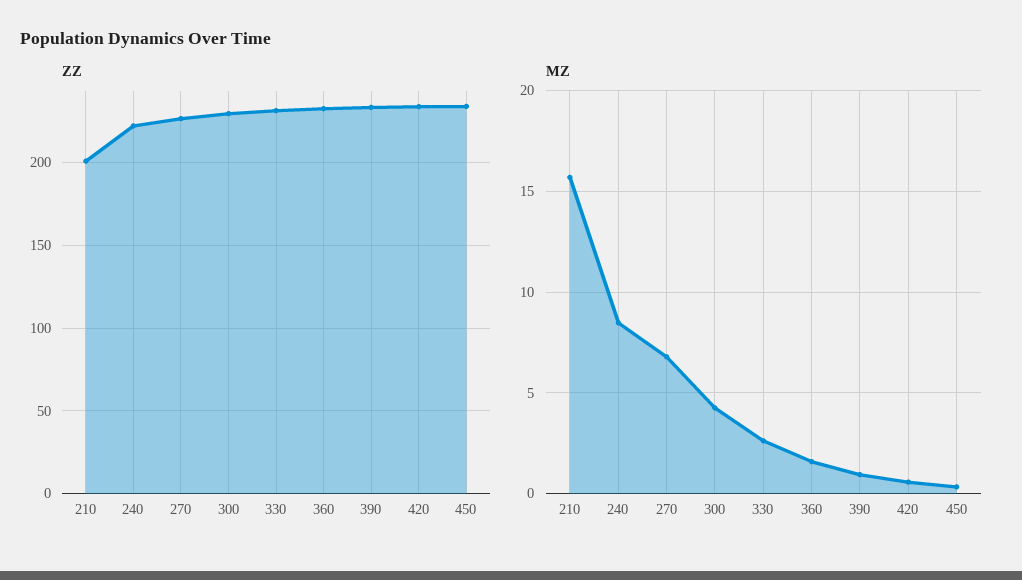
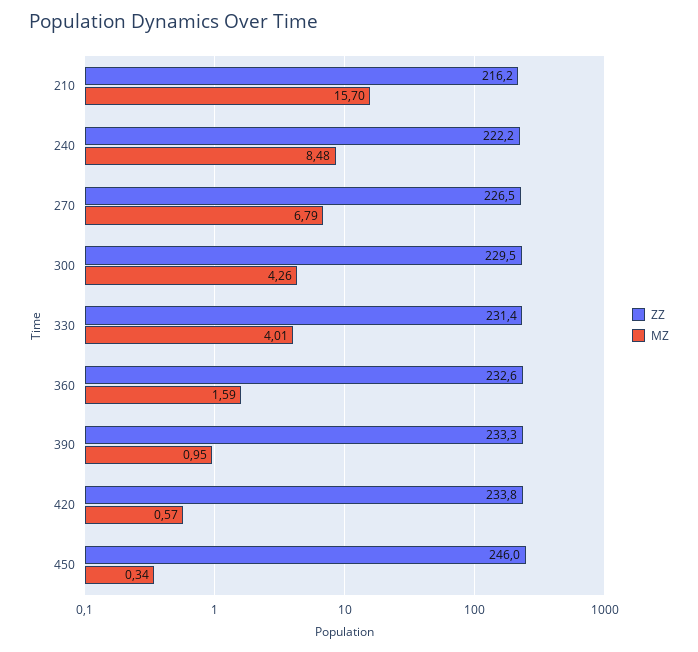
ZZ, 210: 200 -> 216.2
ZZ, 450: 235 -> 246
MZ, 330: 2.5 -> 4.01

